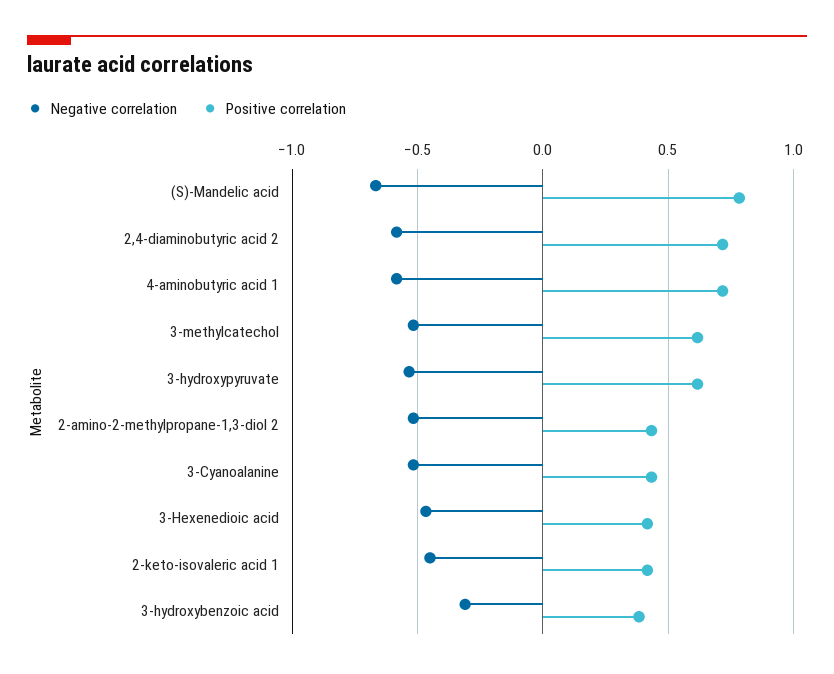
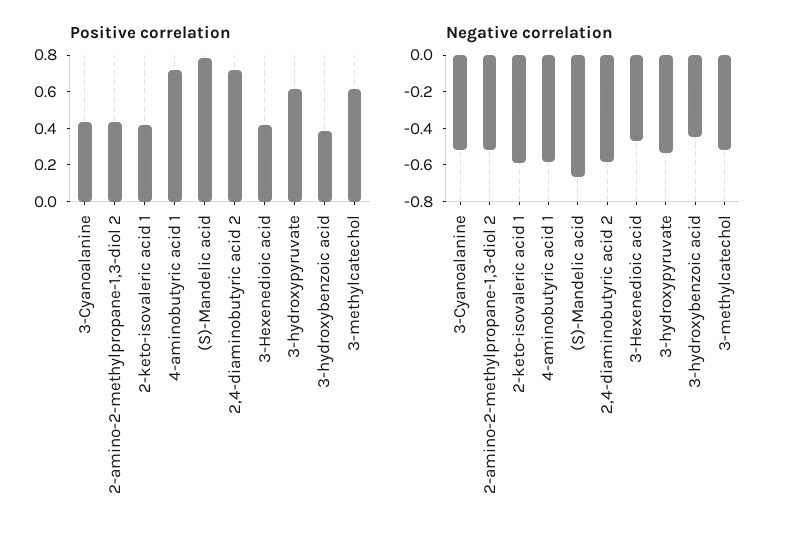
Negative correlation, 2-keto-isovaleric acid 1: -0.45 -> -0.6
Negative correlation, 3-hydroxybenzoic acid: -0.3 -> -0.45

